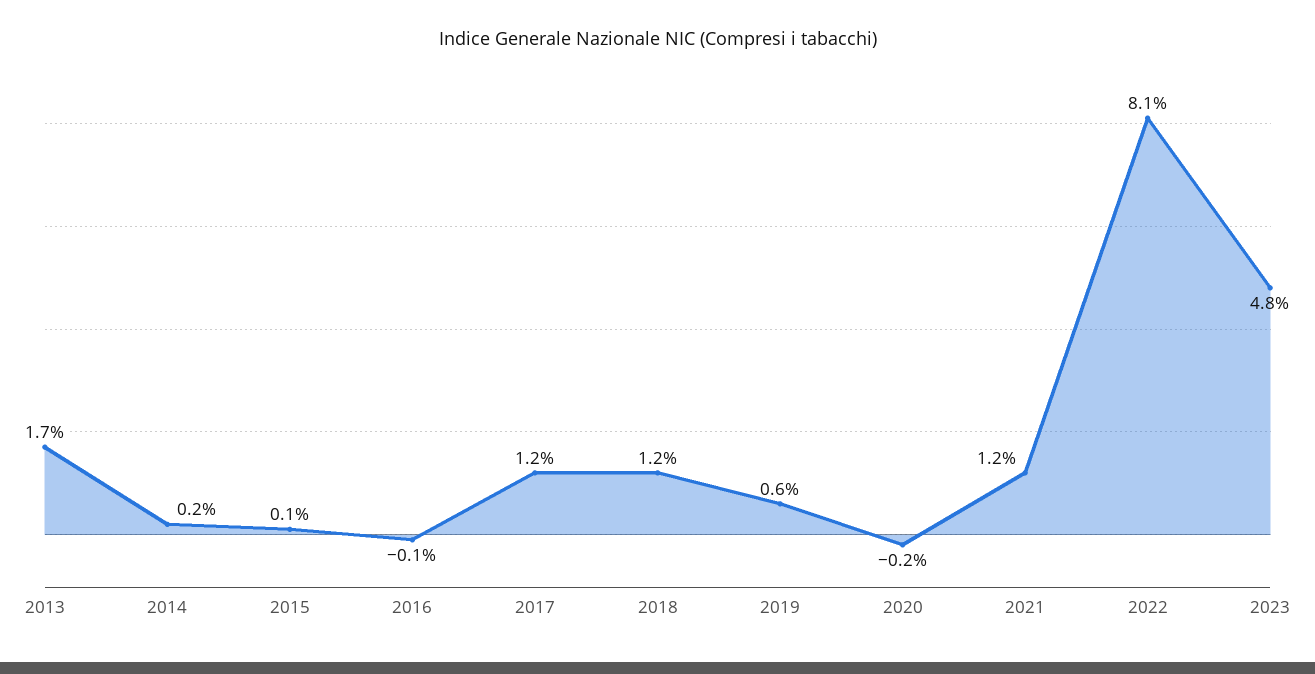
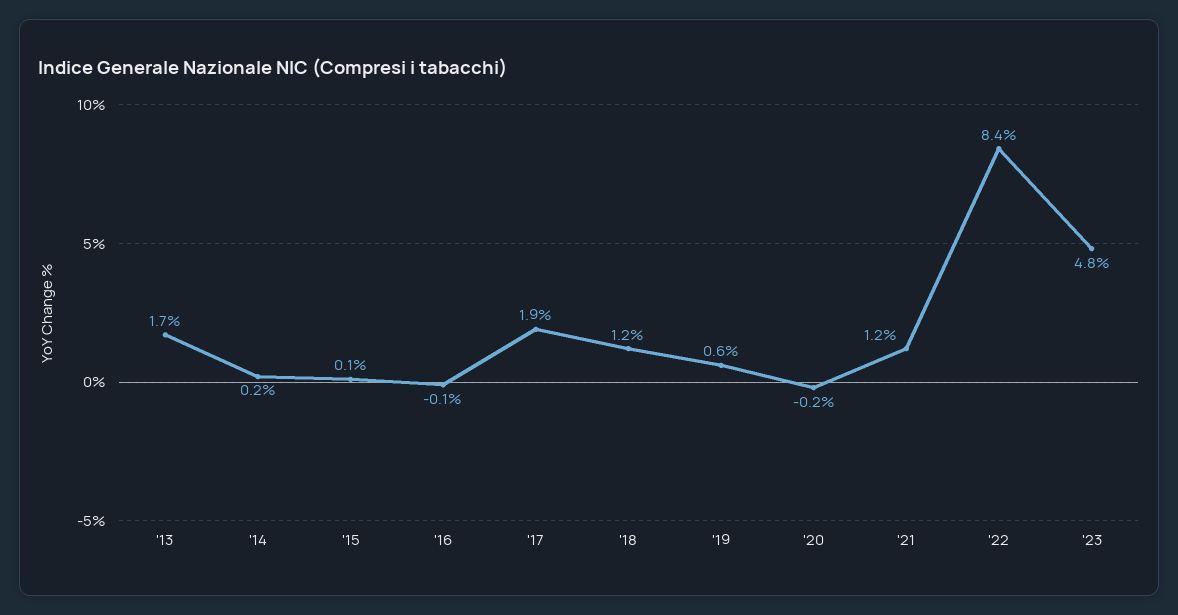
2017: 1.2 -> 1.9
2022: 8.1 -> 8.4

